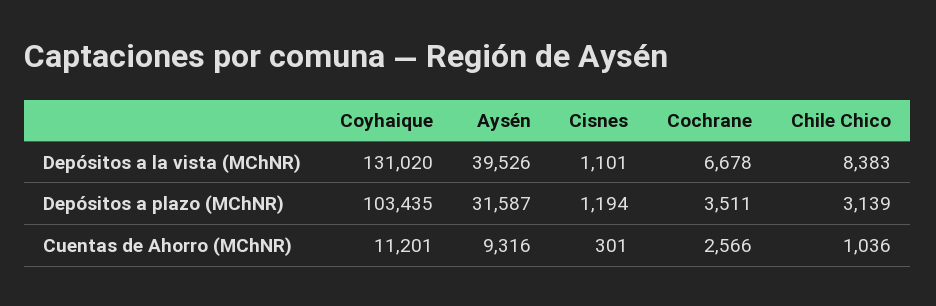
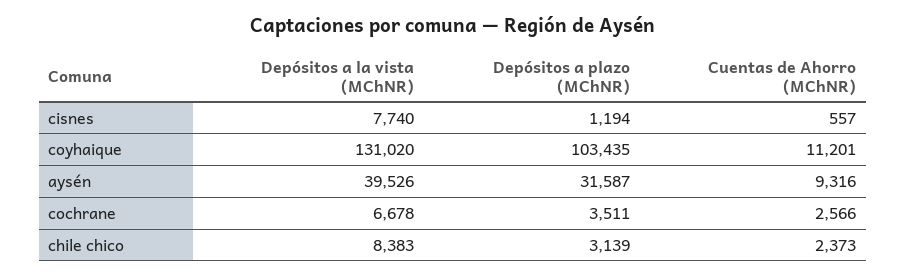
Cisnes, Depósitos a la vista (MChNR): 1101 -> 7740
Cisnes, Cuentas de Ahorro (MChNR): 301 -> 557
Chile Chico, Cuentas de Ahorro (MChNR): 1036 -> 2373

